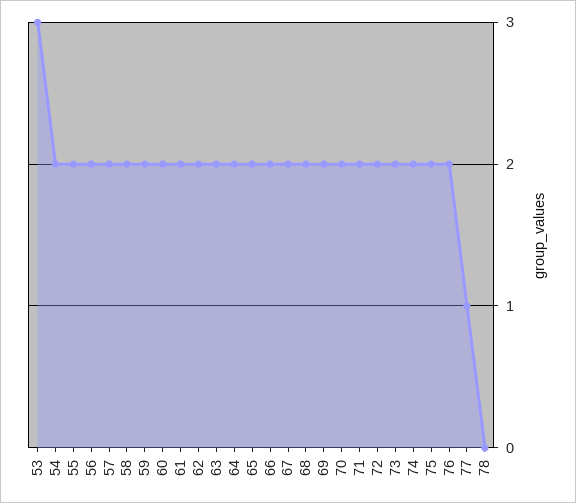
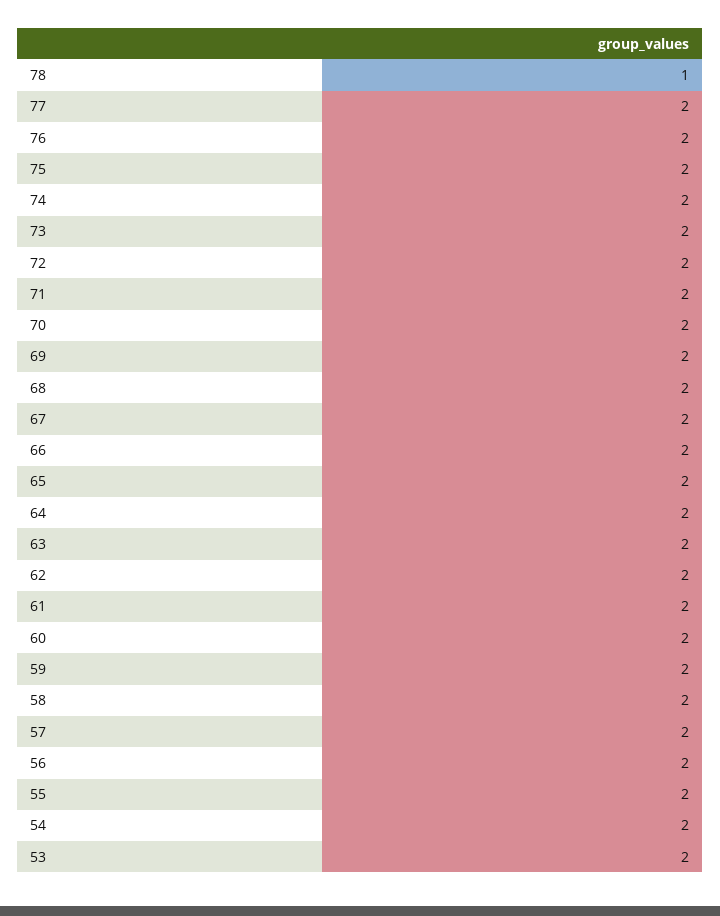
53: 3 -> 2
77: 1 -> 2
78: 0 -> 1

